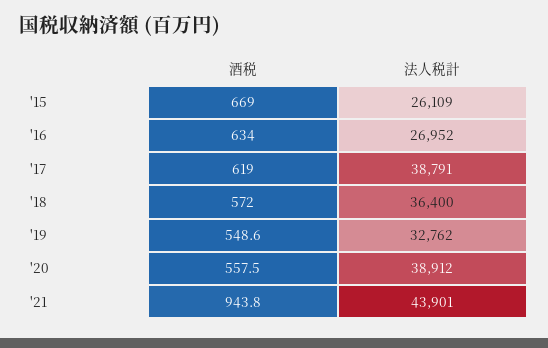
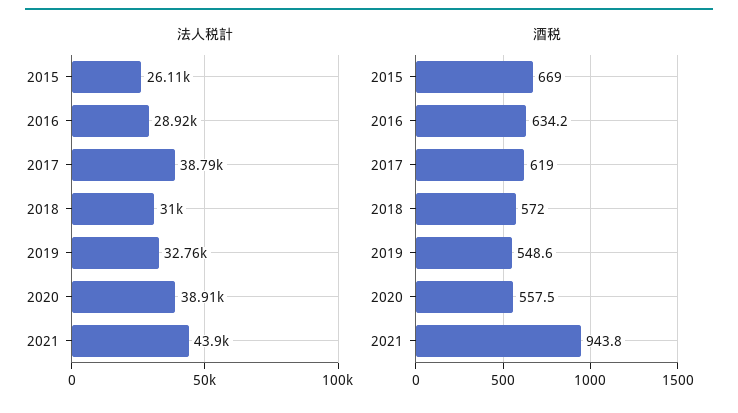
酒税, '16: 634 -> 634.2
法人税計, '16: 26952 -> 28920
法人税計, '18: 36400 -> 31000

